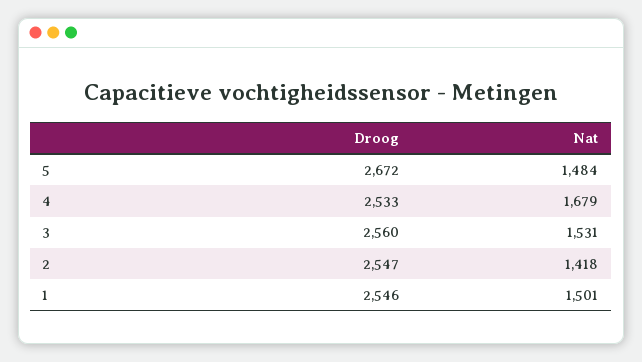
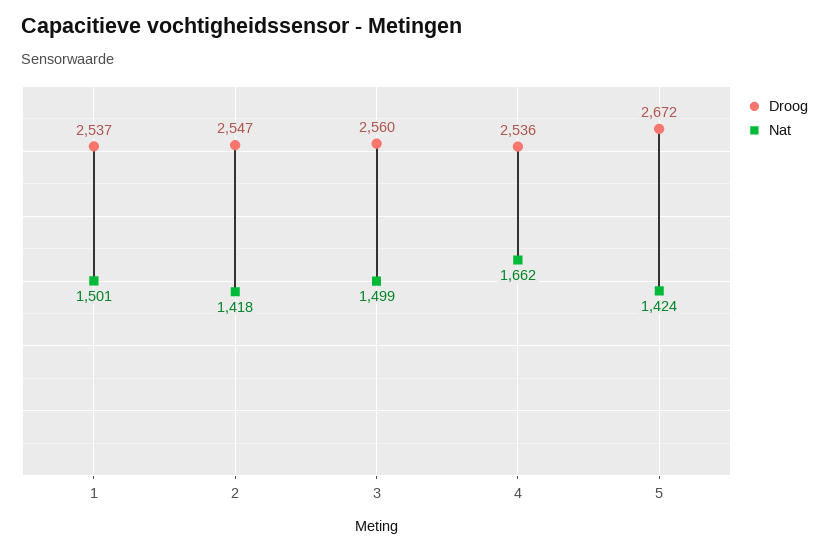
Nat, 5: 1484 -> 1424
Droog, 4: 2533 -> 2536
Nat, 4: 1679 -> 1662
Nat, 3: 1531 -> 1499
Droog, 1: 2546 -> 2537

